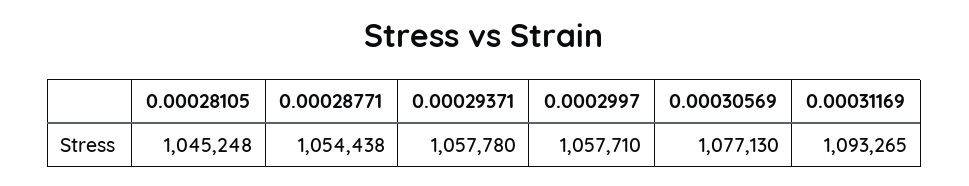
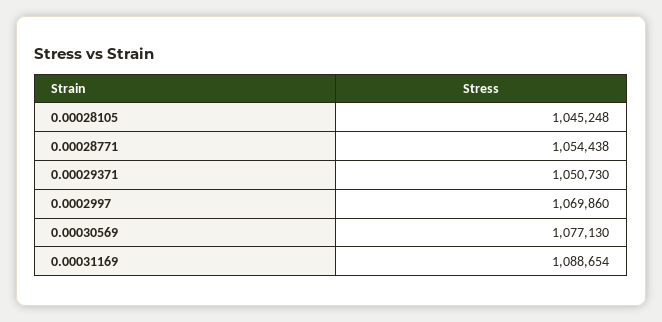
0.00029371: 1057780 -> 1050730
0.0002997: 1057710 -> 1069860
0.00031169: 1093265 -> 1088654

